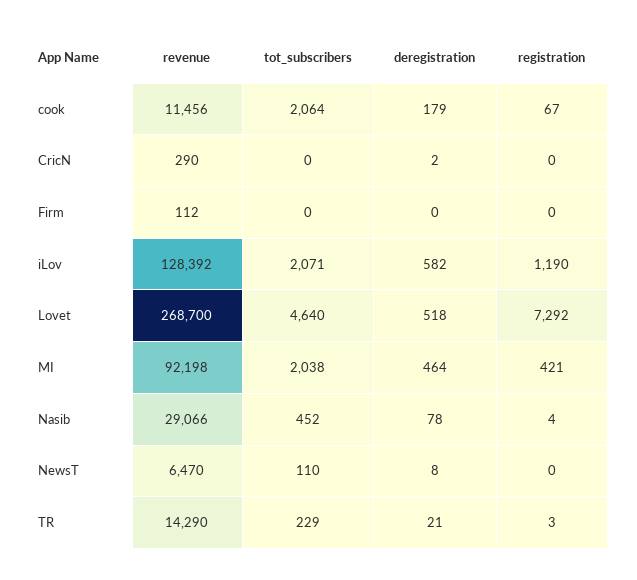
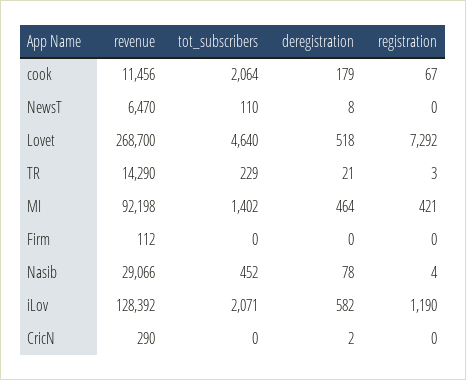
tot_subscribers, MI: 2038 -> 1402

